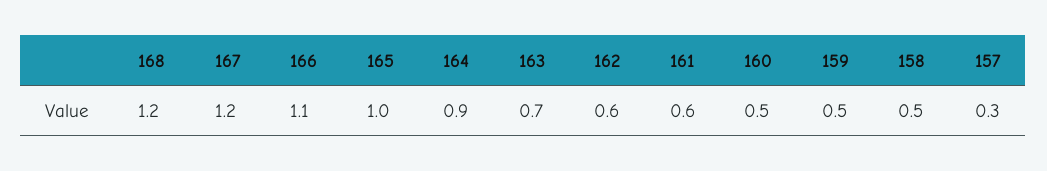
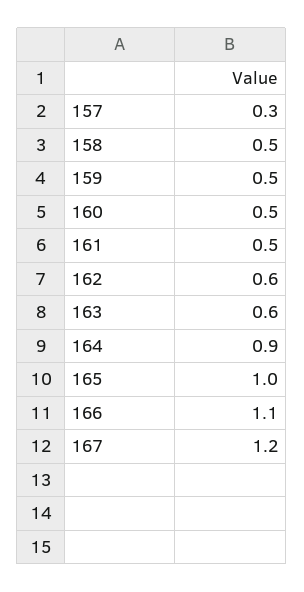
168: 1.2 -> none
163: 0.7 -> 0.6
161: 0.6 -> 0.5

